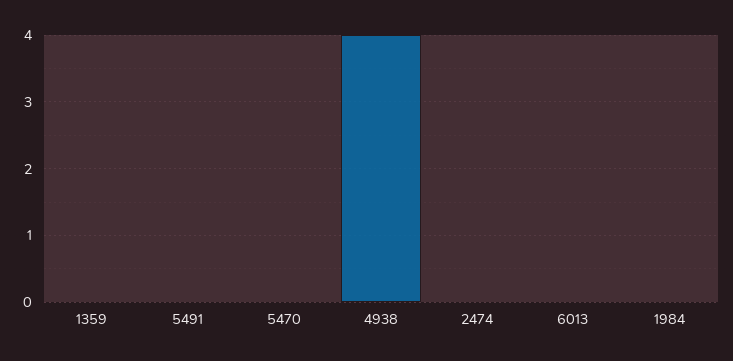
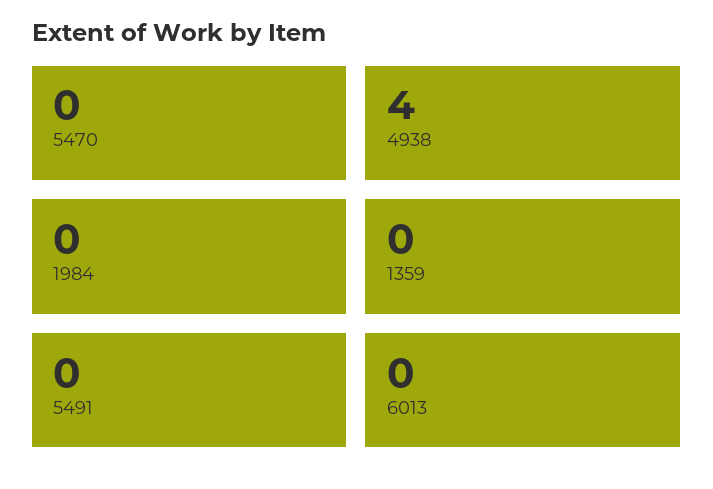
2474: 0 -> none

